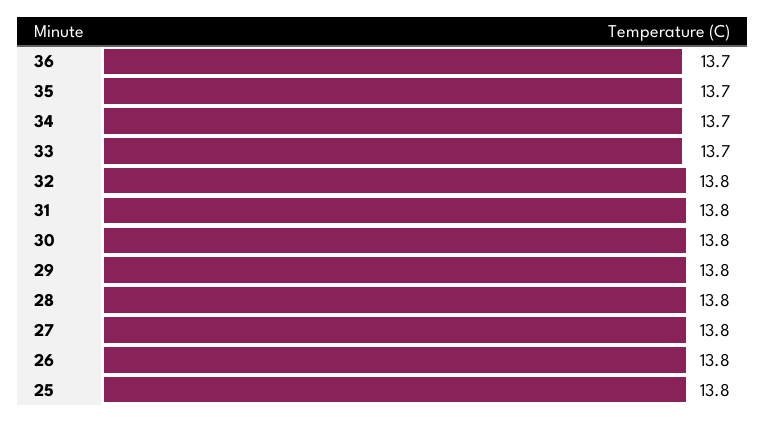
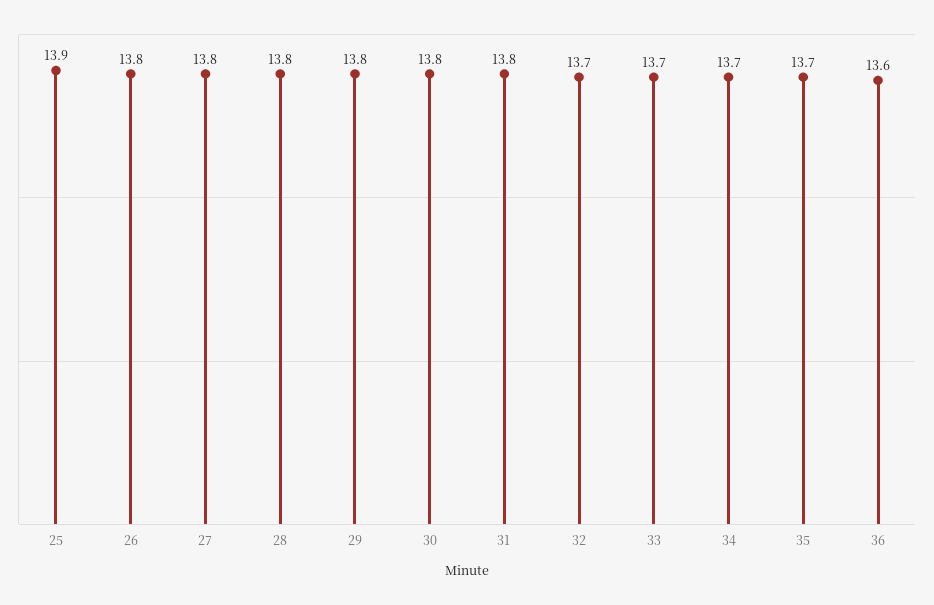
36: 13.7 -> 13.6
32: 13.8 -> 13.7
25: 13.8 -> 13.9

